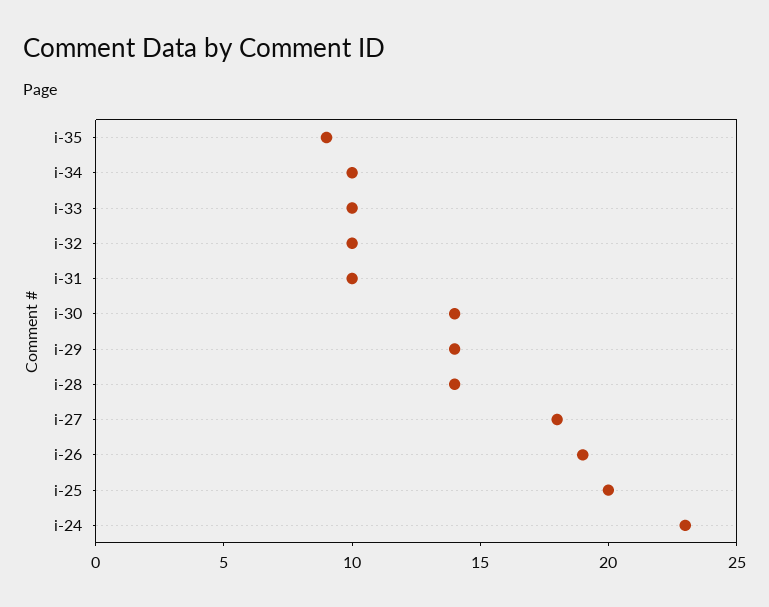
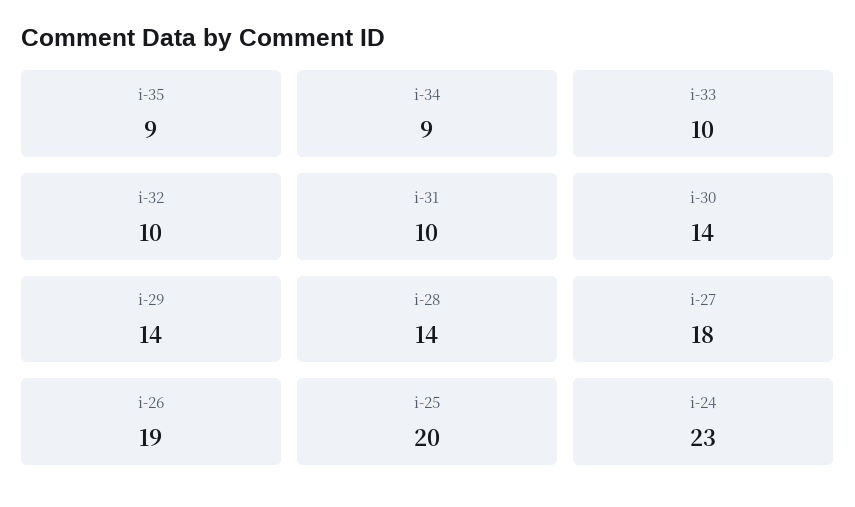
i-34: 10 -> 9

